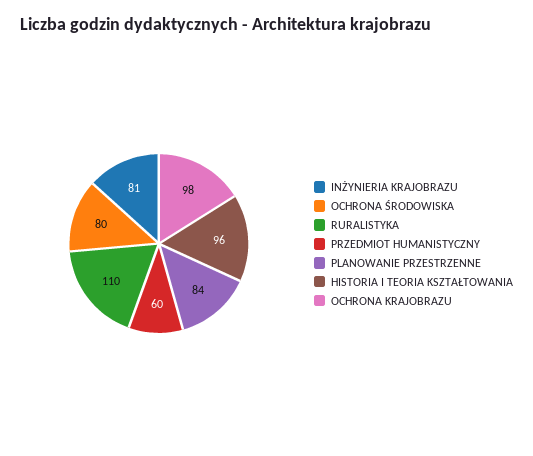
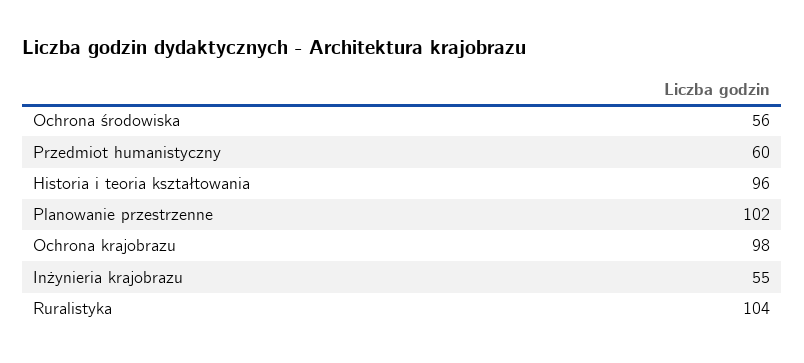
INŻYNIERIA KRAJOBRAZU: 81 -> 55
OCHRONA ŚRODOWISKA: 80 -> 56
RURALISTYKA: 110 -> 104
PLANOWANIE PRZESTRZENNE: 84 -> 102

